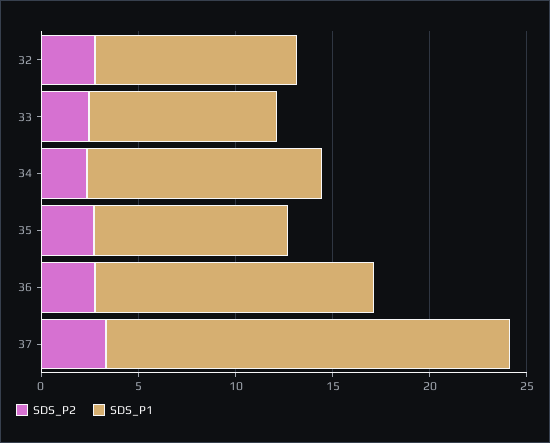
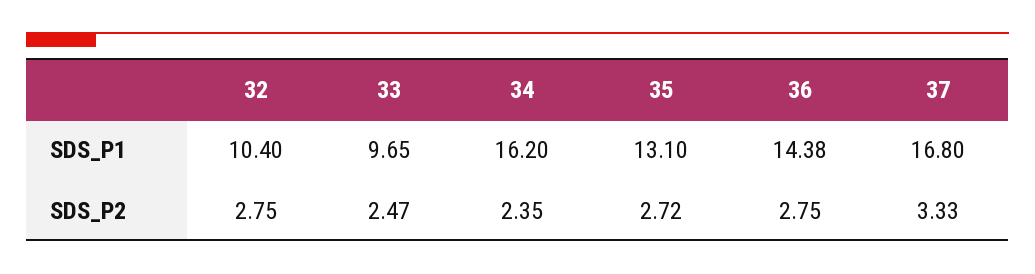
SDS_P1, 34: 12 -> 16.2
SDS_P1, 35: 10 -> 13.1
SDS_P1, 37: 21 -> 16.8

